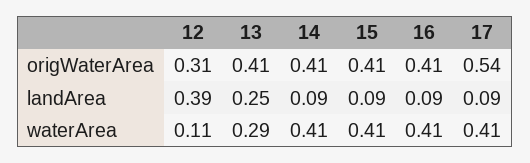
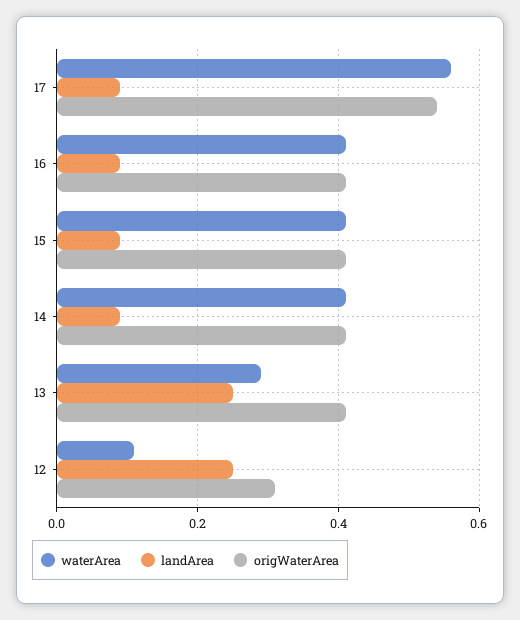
landArea, 12: 0.39 -> 0.25
waterArea, 17: 0.41 -> 0.55

